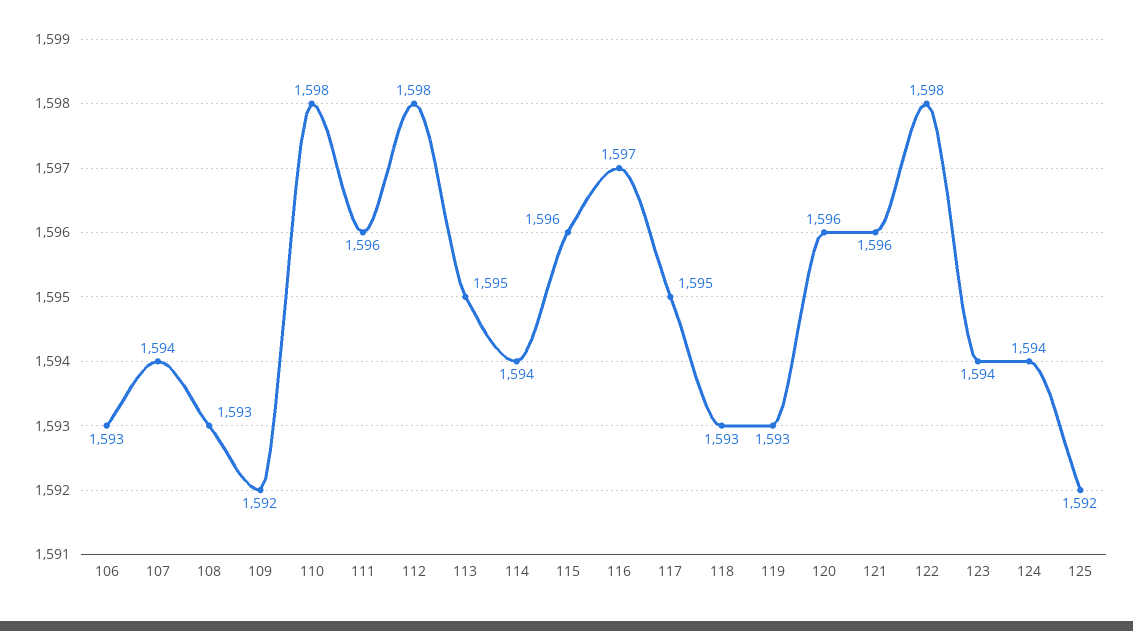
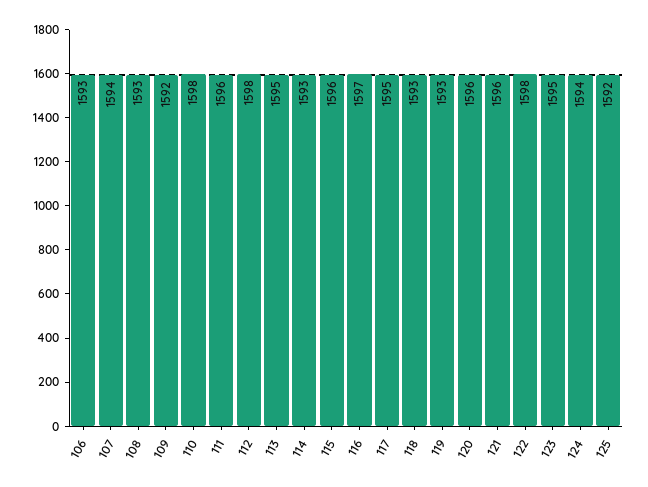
114: 1594 -> 1593
123: 1594 -> 1595

